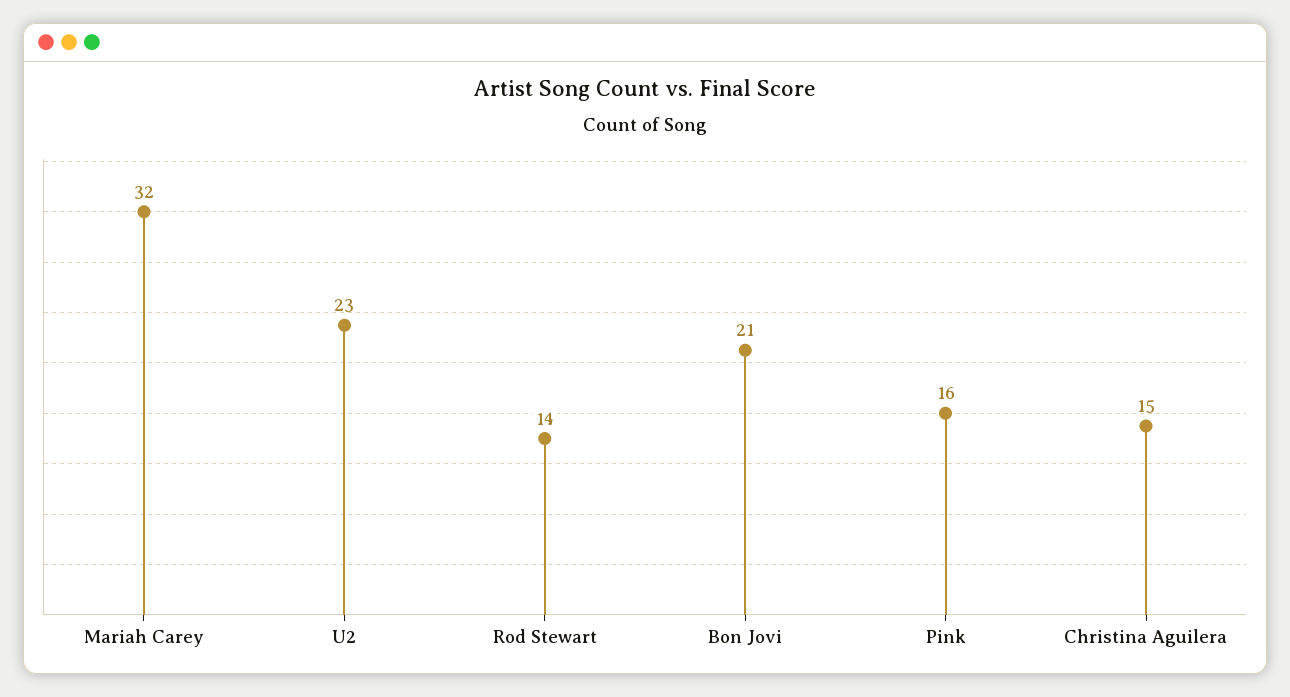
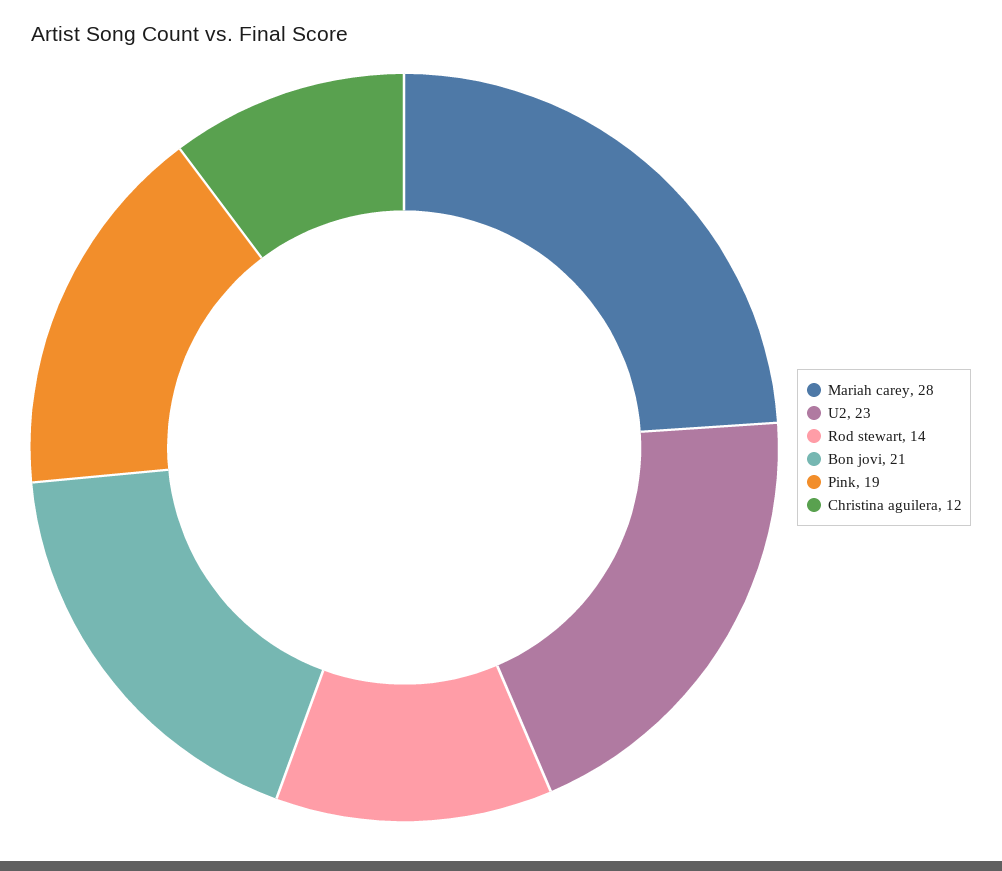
Mariah Carey: 32 -> 28
Pink: 16 -> 19
Christina Aguilera: 15 -> 12

